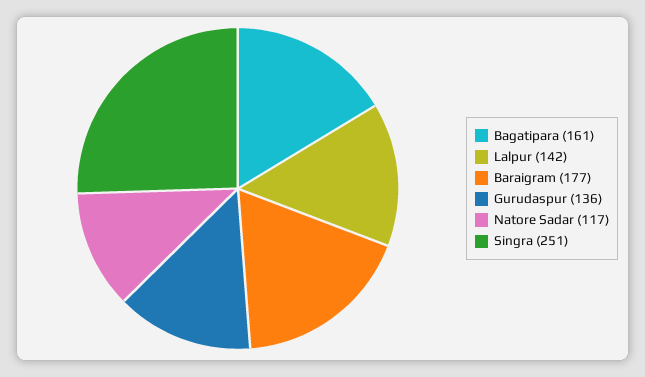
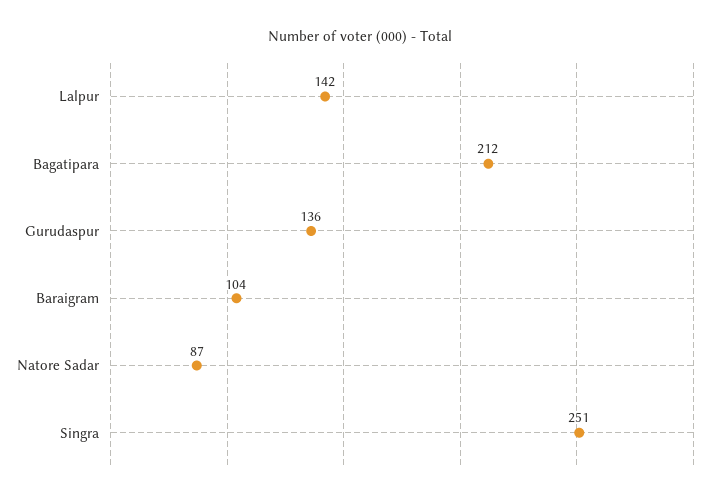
Bagatipara: 161 -> 212
Baraigram: 177 -> 104
Natore Sadar: 117 -> 87

